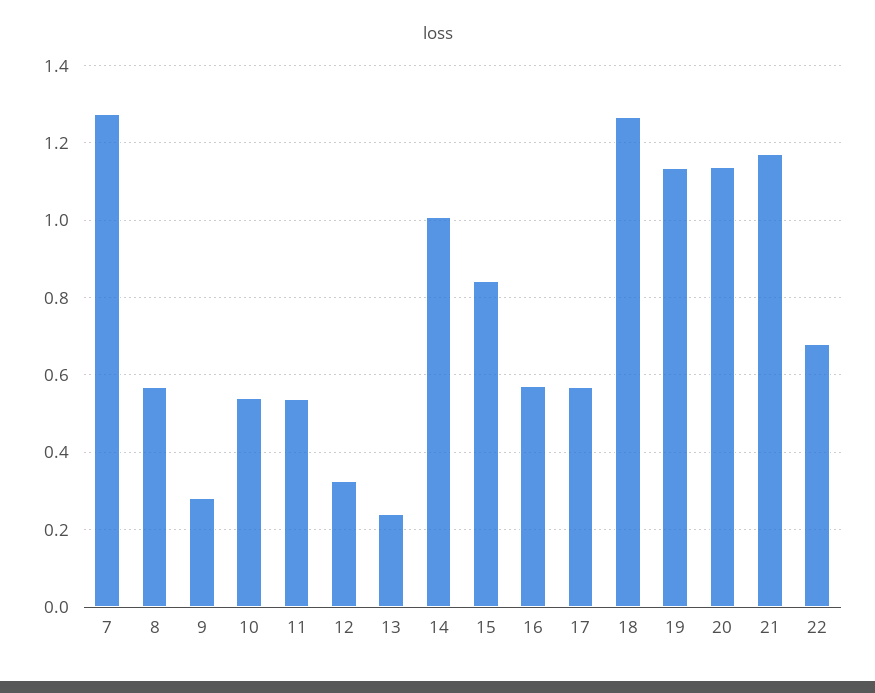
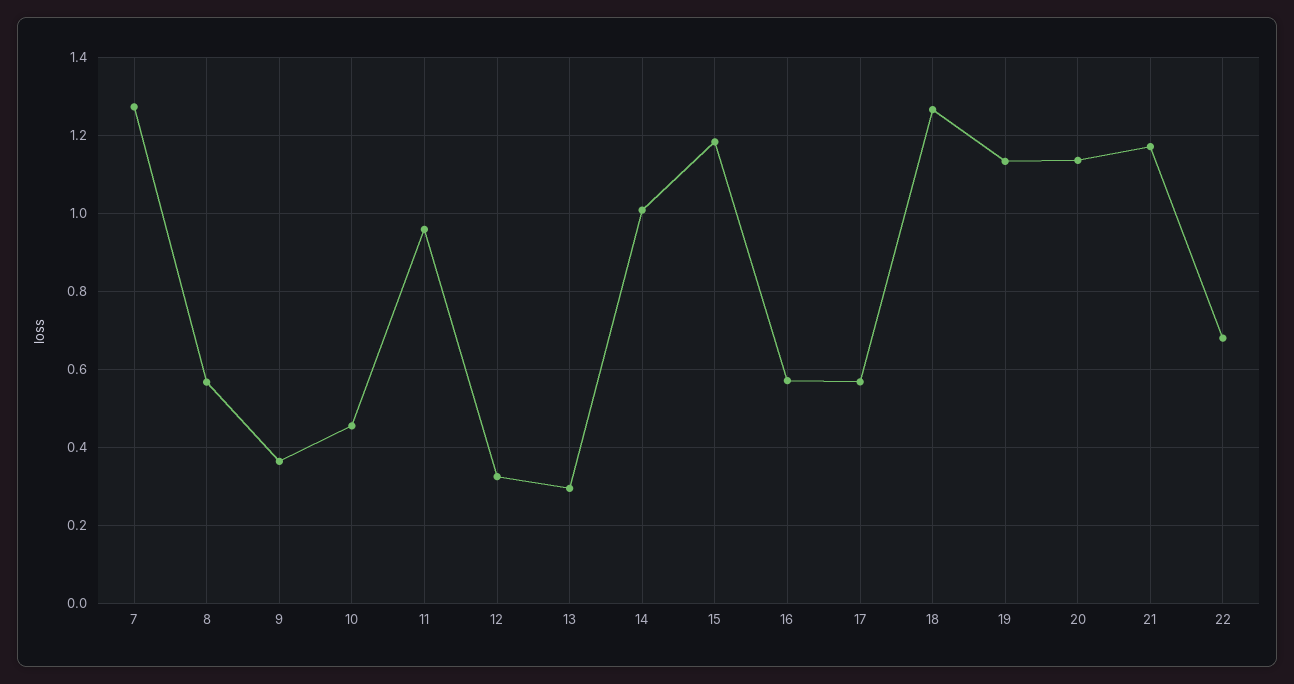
9: 0.28 -> 0.36
10: 0.54 -> 0.46
11: 0.54 -> 0.96
13: 0.24 -> 0.3
15: 0.84 -> 1.18

